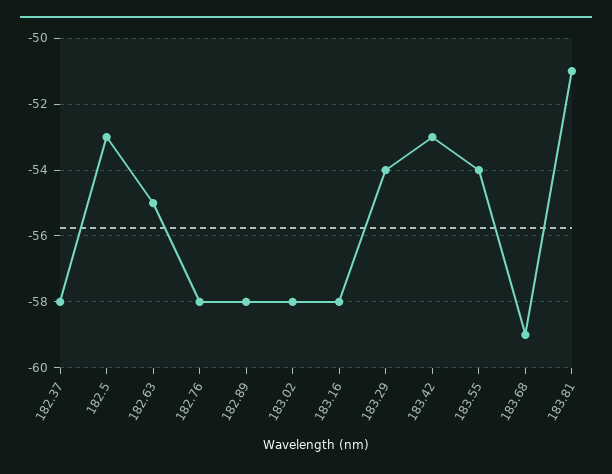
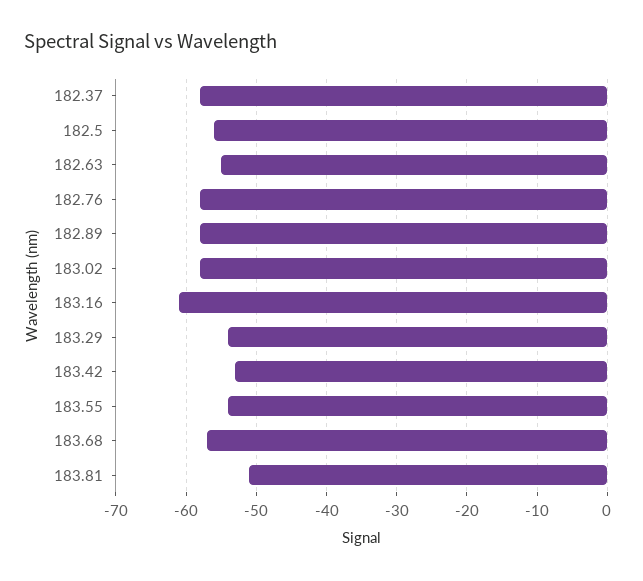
182.5: -53 -> -56
183.16: -58 -> -61
183.68: -59 -> -57

